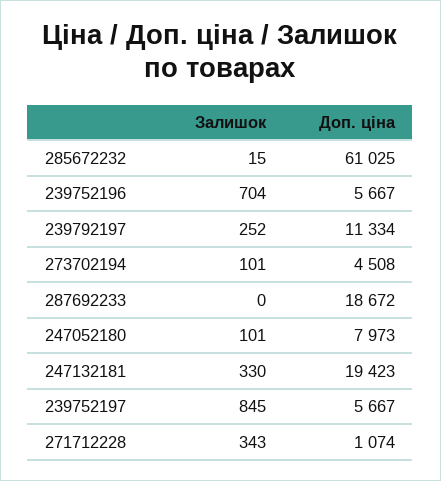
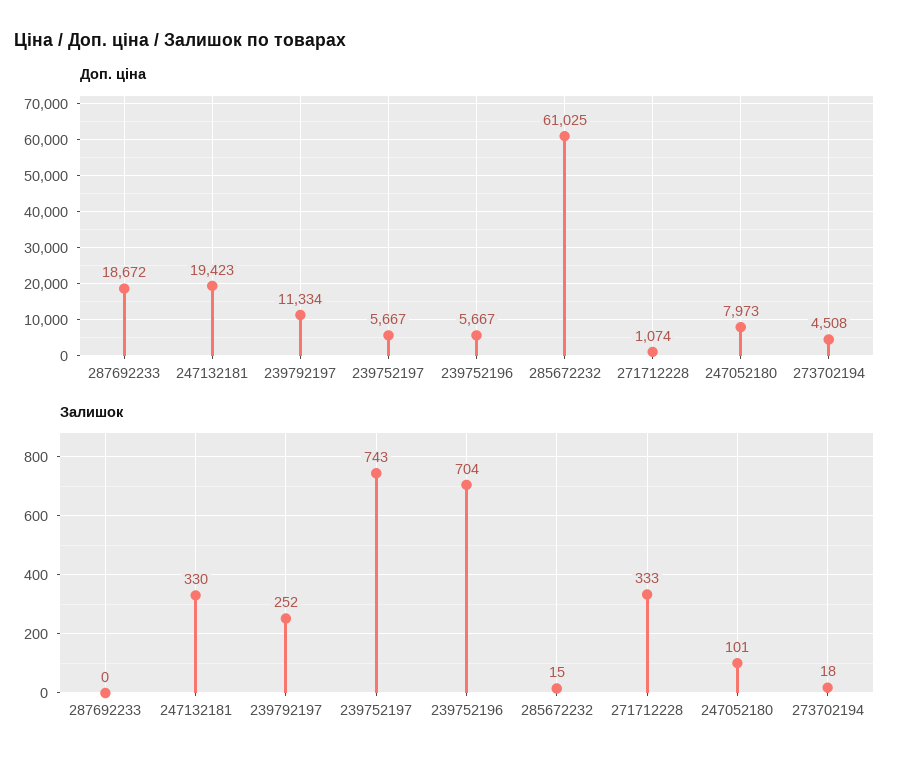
Залишок, 273702194: 101 -> 18
Залишок, 239752197: 845 -> 743
Залишок, 271712228: 343 -> 333

